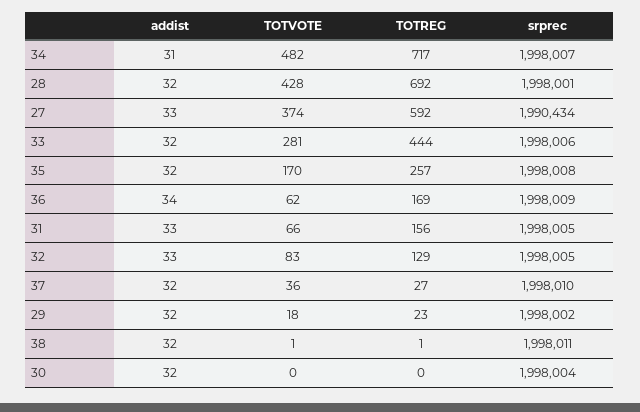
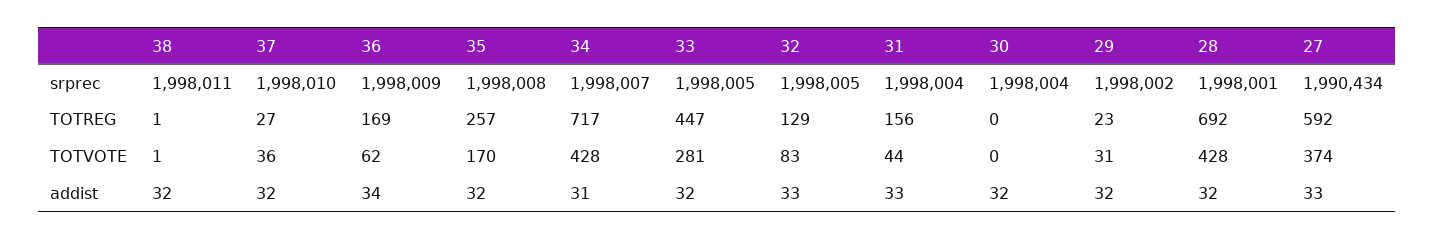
TOTVOTE, 34: 482 -> 428
TOTREG, 33: 444 -> 447
srprec, 33: 1998006 -> 1998005
TOTVOTE, 31: 66 -> 44
srprec, 31: 1998005 -> 1998004
TOTVOTE, 29: 18 -> 31

